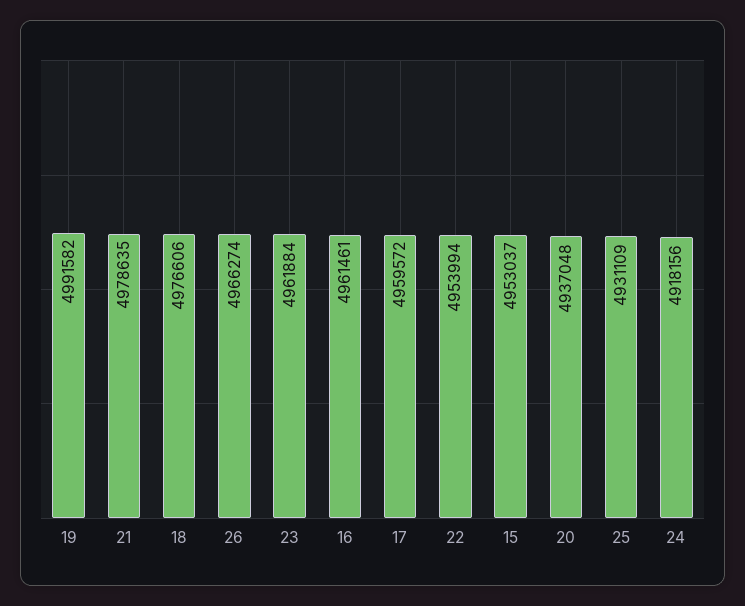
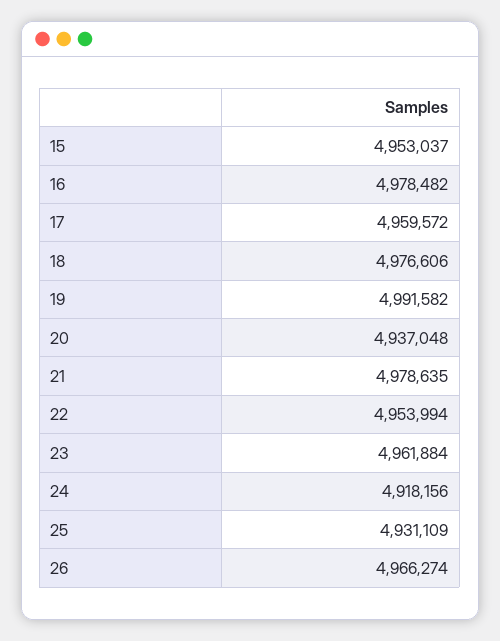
16: 4961461 -> 4978482

